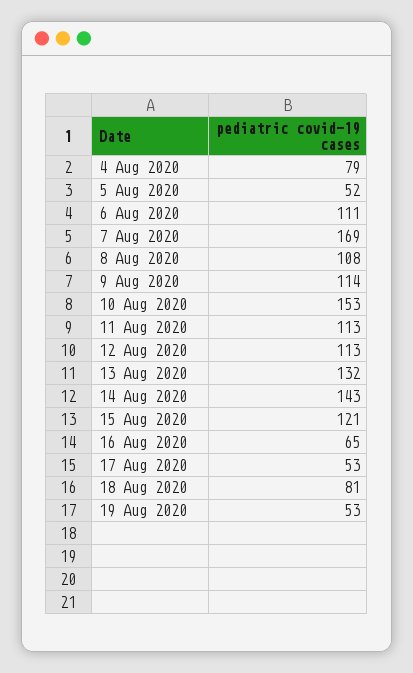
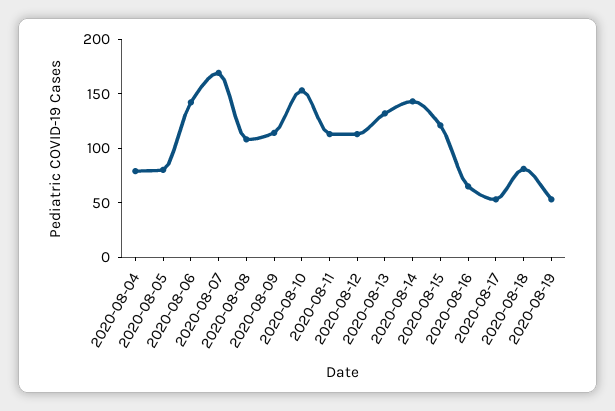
5 Aug 2020: 52 -> 80
6 Aug 2020: 111 -> 140

